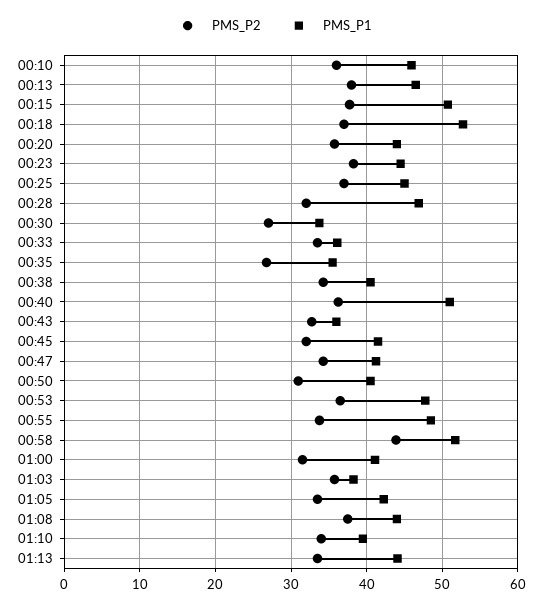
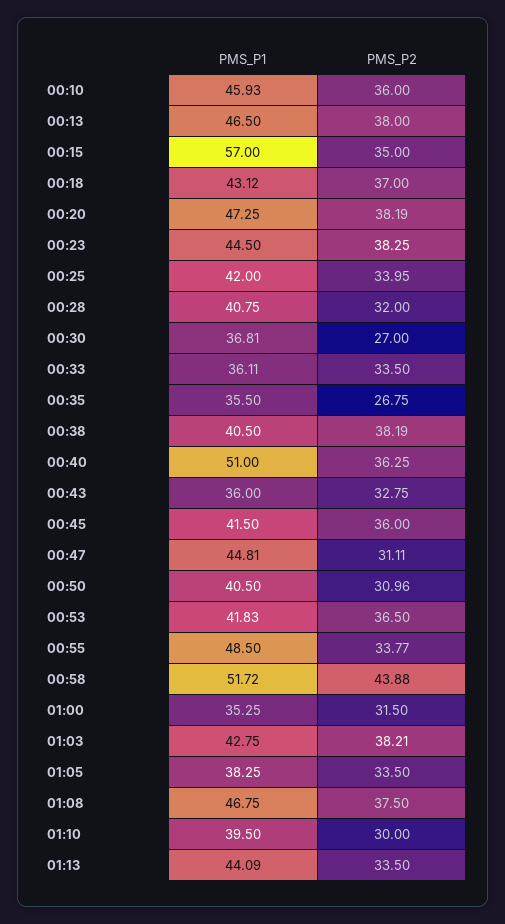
PMS_P2, 00:15: 38 -> 35
PMS_P1, 00:15: 51 -> 57
PMS_P1, 00:18: 53 -> 43.12
PMS_P2, 00:20: 36 -> 38.19
PMS_P1, 00:20: 44 -> 47.25
PMS_P2, 00:25: 37 -> 33.95
PMS_P1, 00:25: 45 -> 42
PMS_P1, 00:28: 47 -> 40.75
PMS_P1, 00:30: 34 -> 36.81
PMS_P2, 00:38: 34 -> 38.19
PMS_P2, 00:45: 32 -> 36
PMS_P2, 00:47: 34 -> 31.11
PMS_P1, 00:47: 41 -> 44.81
PMS_P1, 00:53: 48 -> 41.83
PMS_P1, 01:00: 41 -> 35.25
PMS_P2, 01:03: 36 -> 38.21
PMS_P1, 01:03: 38 -> 42.75
PMS_P1, 01:05: 42 -> 38.25
PMS_P1, 01:08: 44 -> 46.75
PMS_P2, 01:10: 34 -> 30

